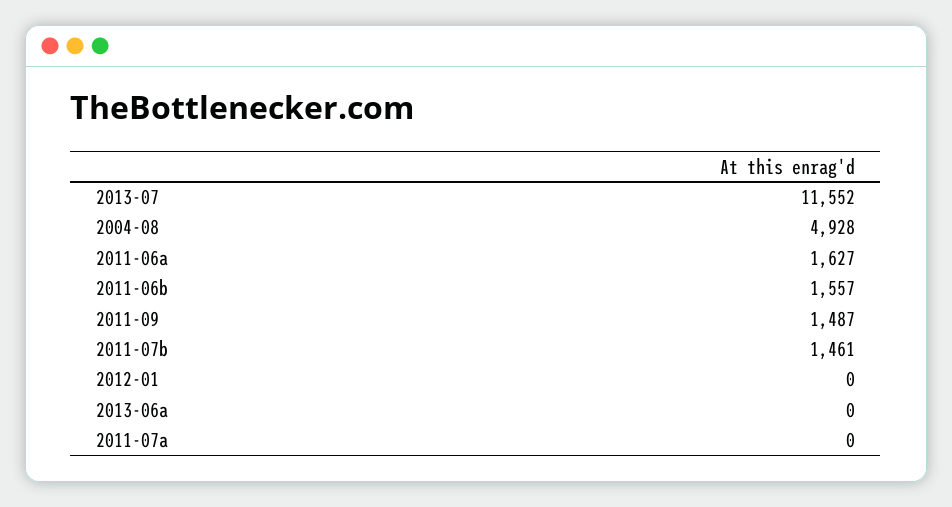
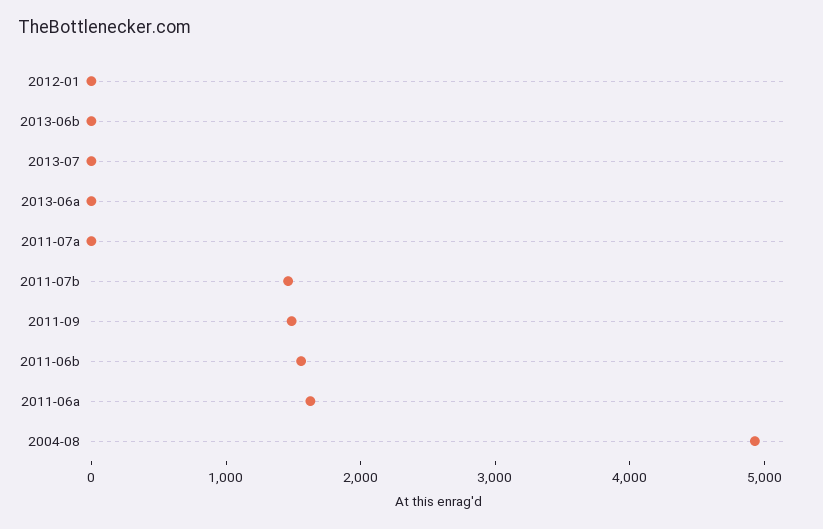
2013-07: 11552 -> 0
2013-06b: none -> 0

